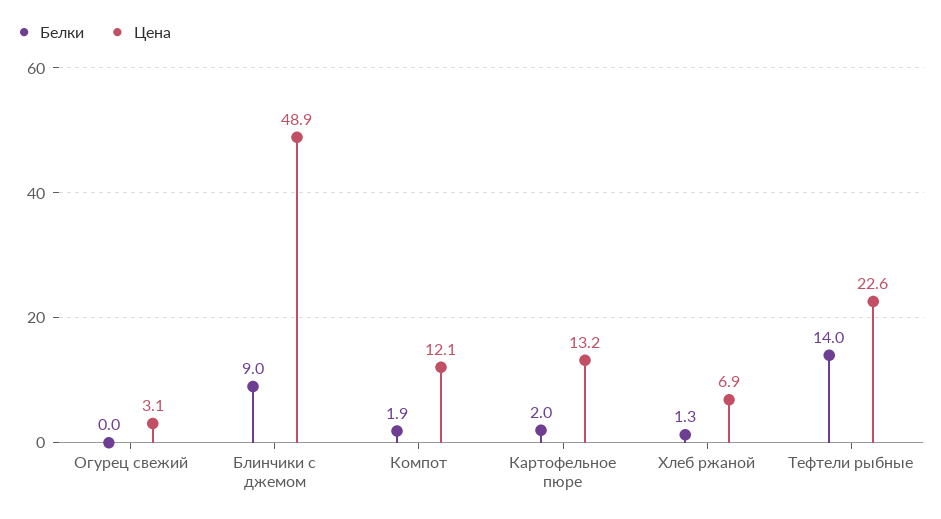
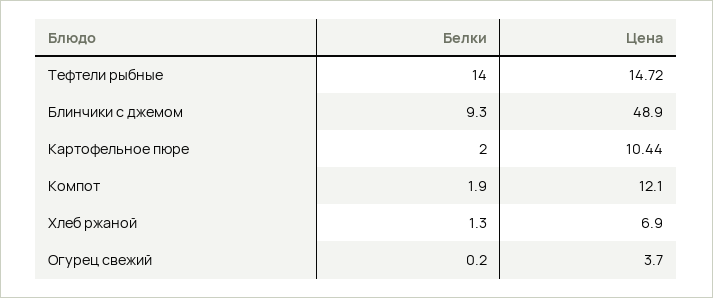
Белки, Огурец свежий: 0 -> 0.2
Цена, Огурец свежий: 3.1 -> 3.7
Белки, Блинчики с джемом: 9 -> 9.3
Цена, Картофельное пюре: 13.2 -> 10.44
Цена, Тефтели рыбные: 22.6 -> 14.72

